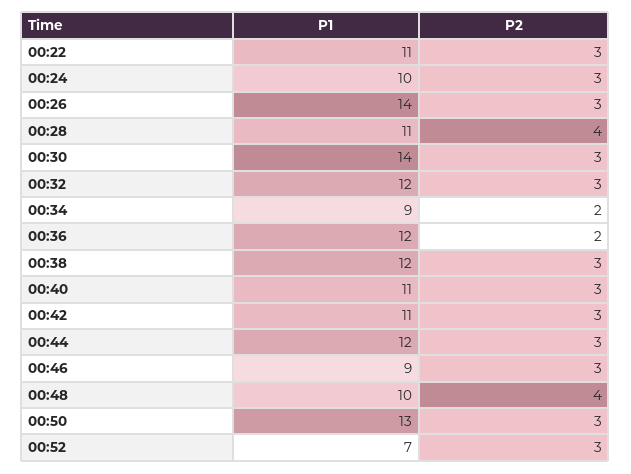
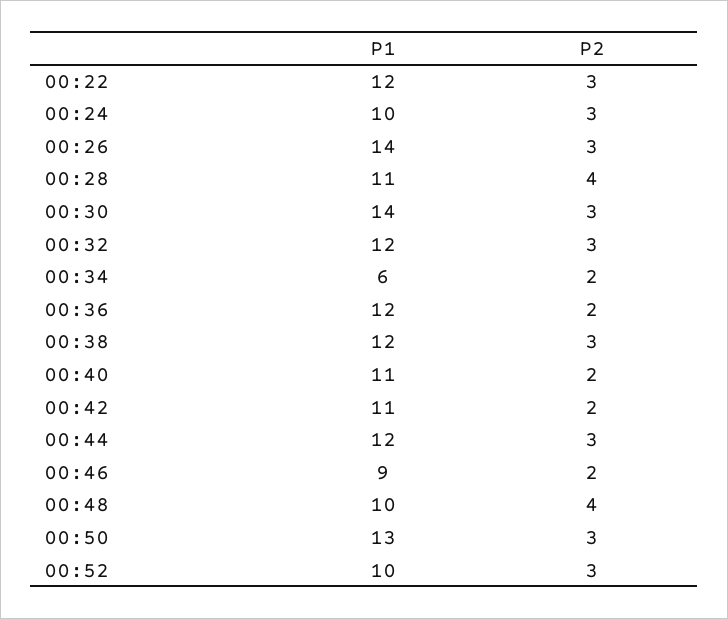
P1, 00:22: 11 -> 12
P1, 00:34: 9 -> 6
P2, 00:40: 3 -> 2
P2, 00:42: 3 -> 2
P2, 00:46: 3 -> 2
P1, 00:52: 7 -> 10

